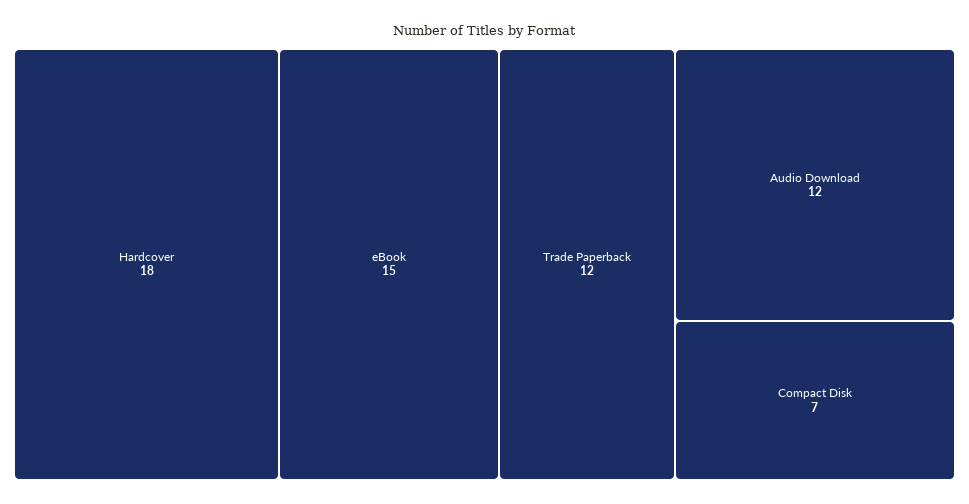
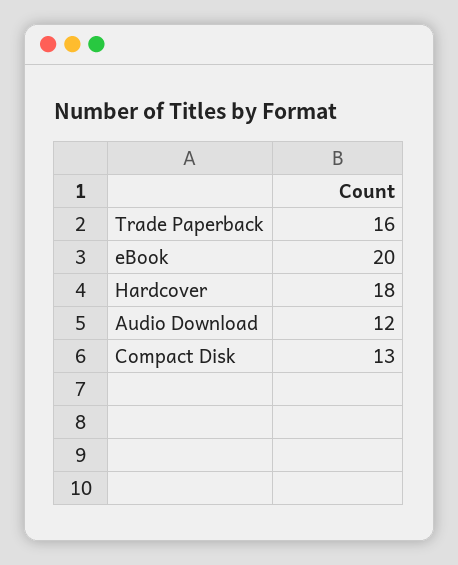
eBook: 15 -> 20
Trade Paperback: 12 -> 16
Compact Disk: 7 -> 13

